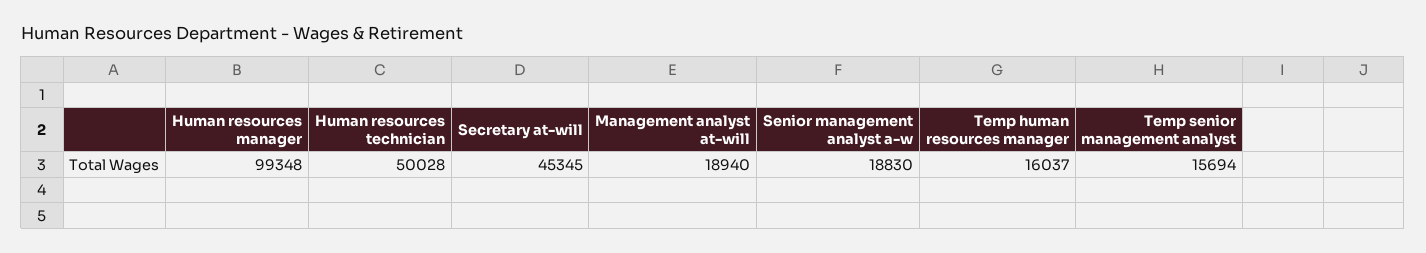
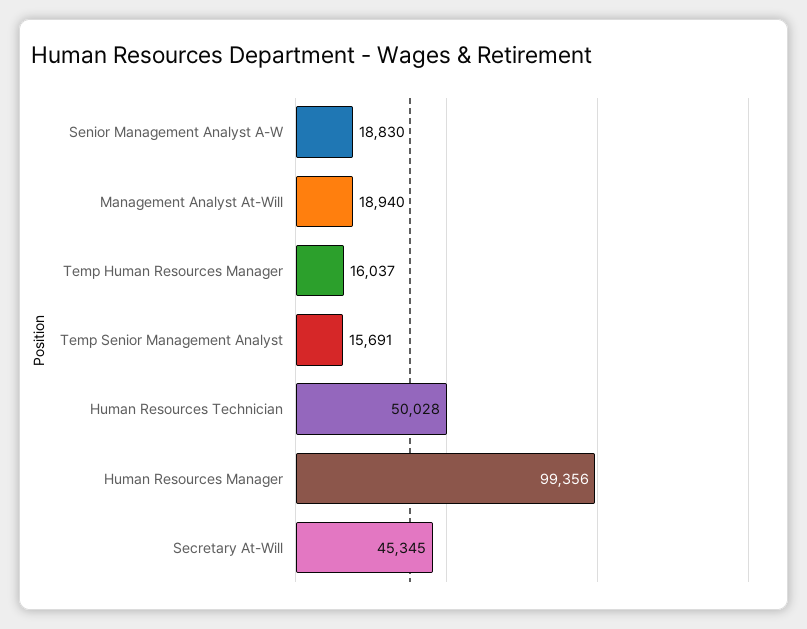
Human resources manager: 99348 -> 99356
Temp senior management analyst: 15694 -> 15691

